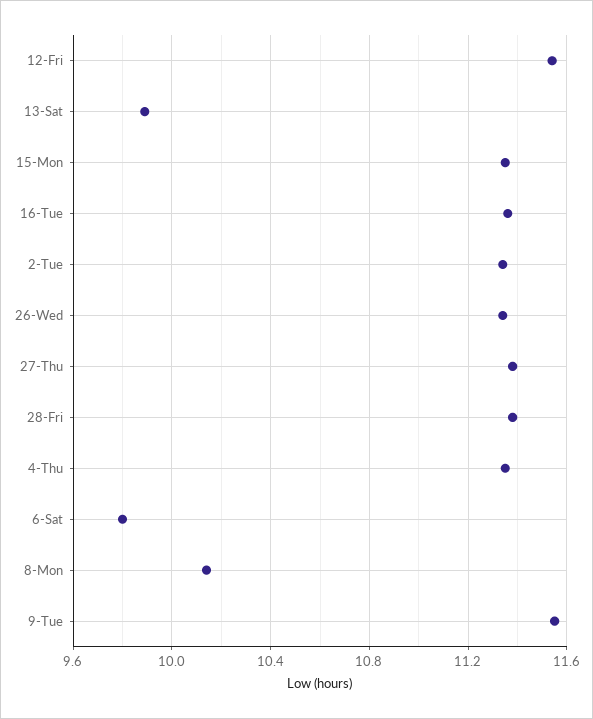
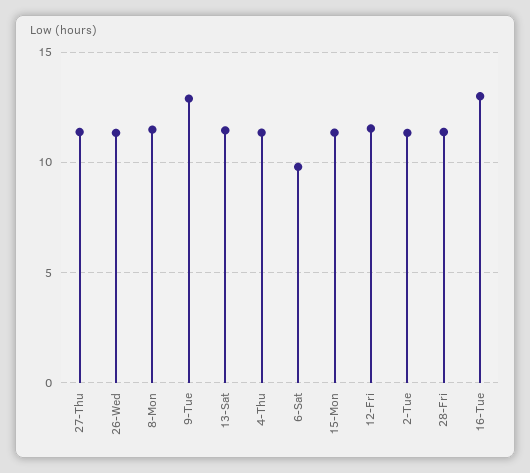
13-Sat: 9.9 -> 11.5
16-Tue: 11.35 -> 13
8-Mon: 10.15 -> 11.5
9-Tue: 11.55 -> 13

